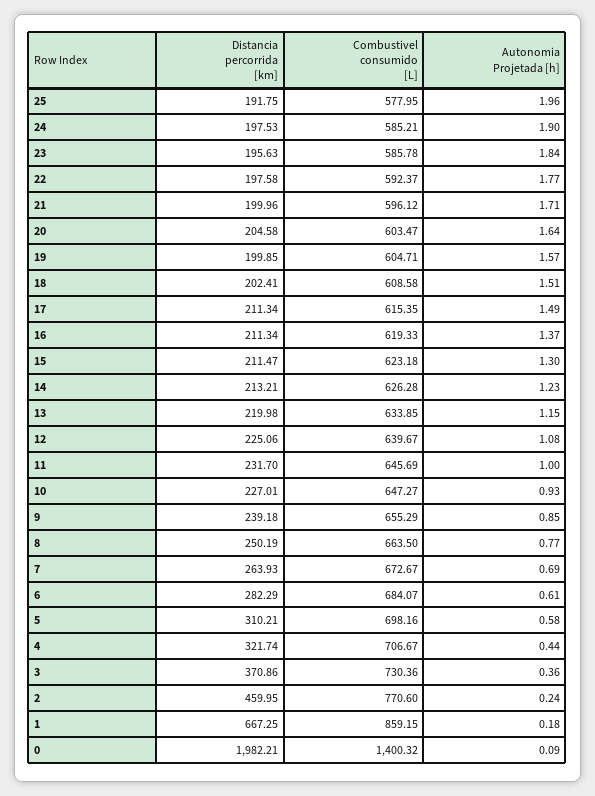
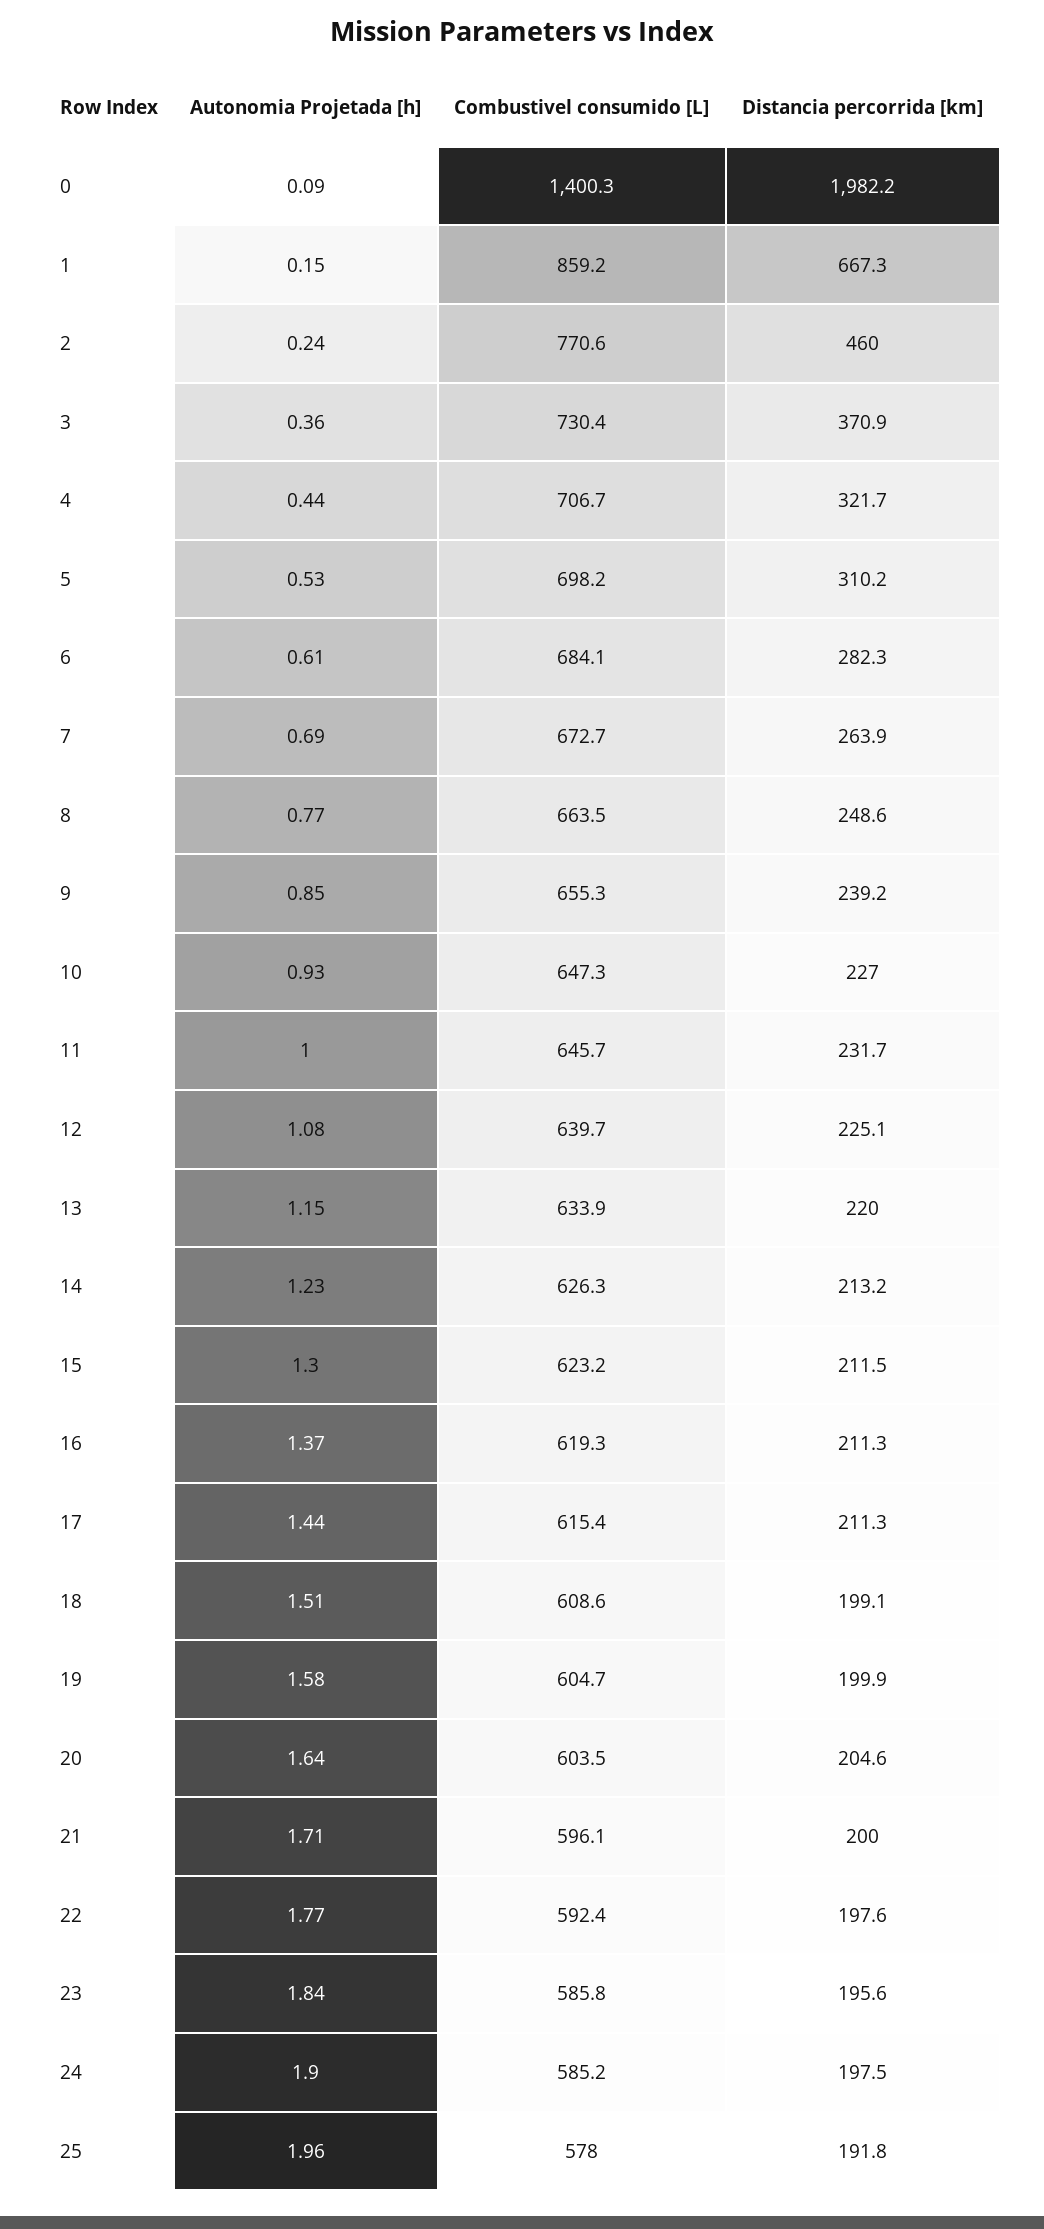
Autonomia Projetada [h], 19: 1.57 -> 1.58
Distancia percorrida [km], 18: 202.41 -> 199.1
Autonomia Projetada [h], 17: 1.49 -> 1.44
Distancia percorrida [km], 8: 250.19 -> 248.6
Autonomia Projetada [h], 5: 0.58 -> 0.53
Autonomia Projetada [h], 1: 0.18 -> 0.15

